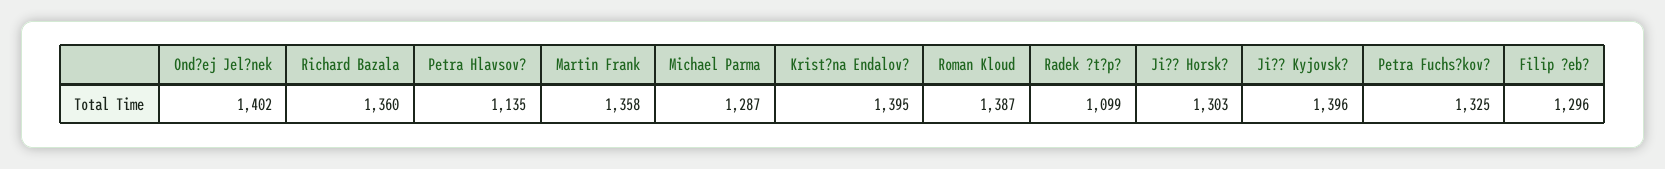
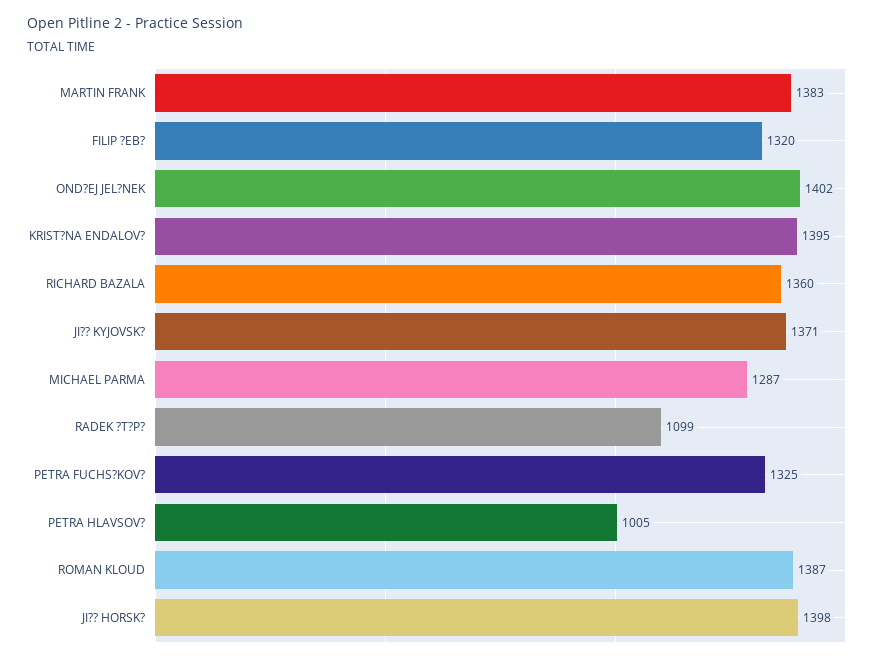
Petra Hlavsov?: 1135 -> 1005
Martin Frank: 1358 -> 1383
Ji?? Horsk?: 1303 -> 1398
Ji?? Kyjovsk?: 1396 -> 1371
Filip ?eb?: 1296 -> 1320

